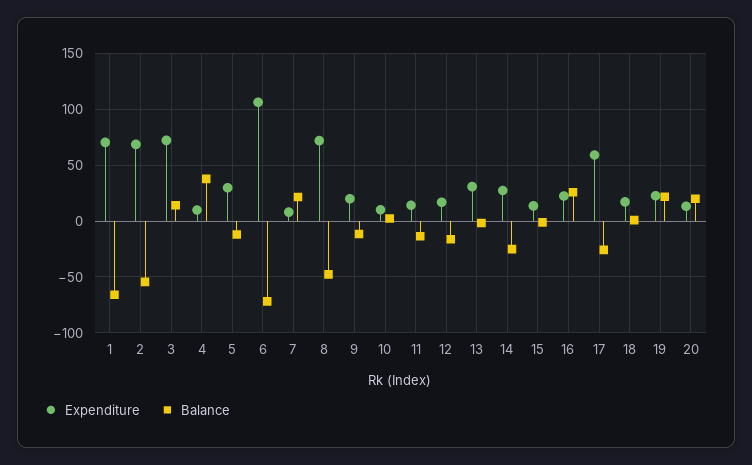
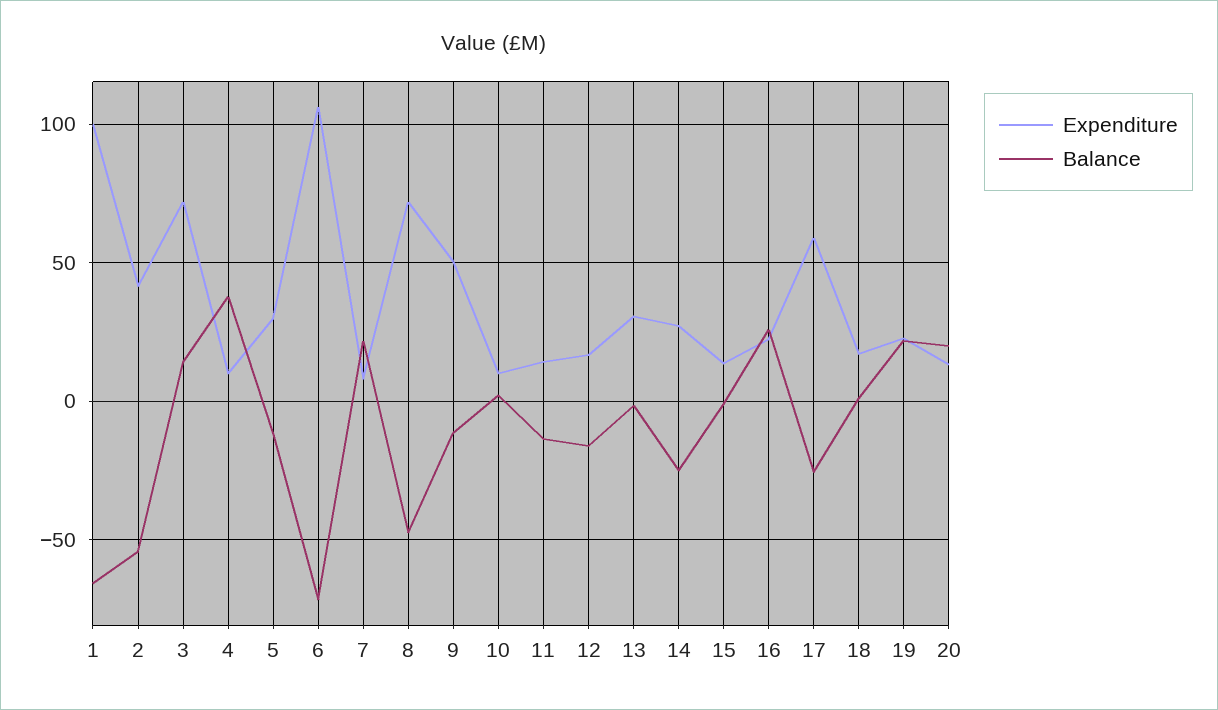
Expenditure, 1: 70 -> 100
Expenditure, 2: 70 -> 40
Expenditure, 9: 20 -> 50

